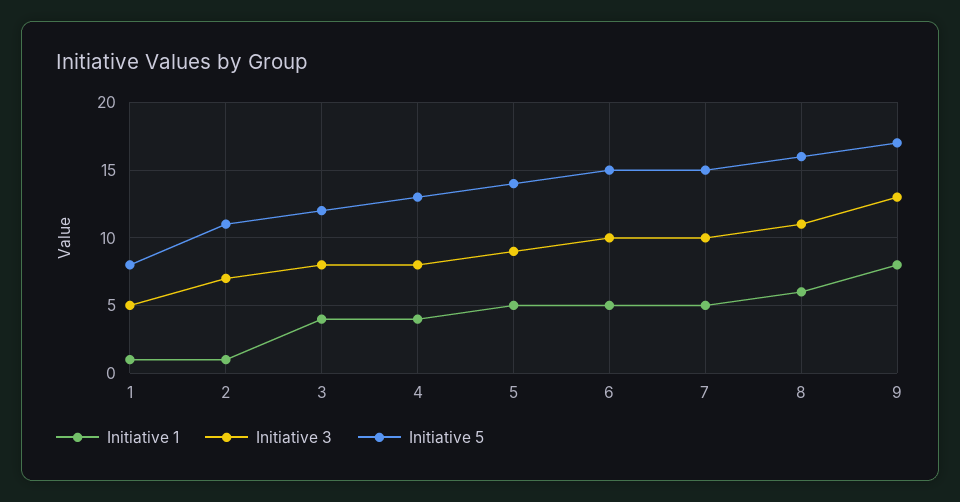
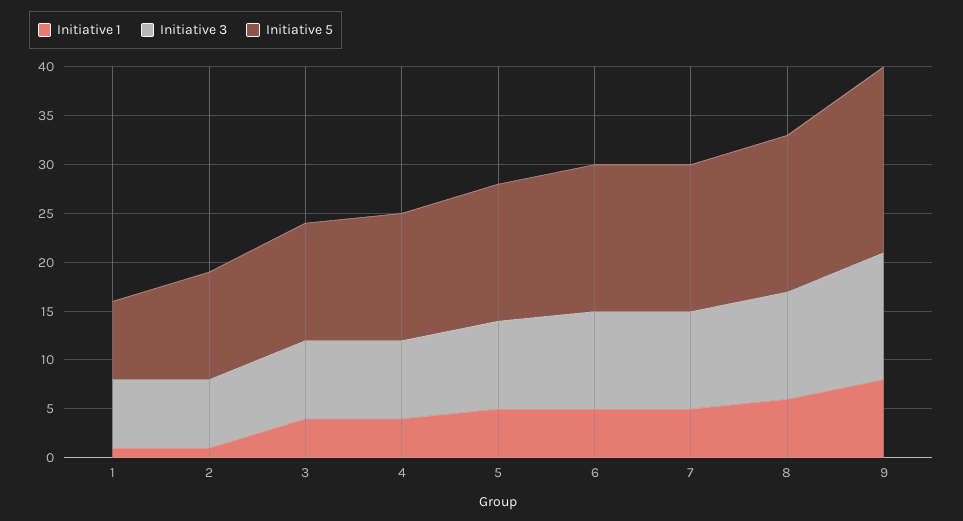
Initiative 3, 1: 5 -> 7
Initiative 5, 9: 17 -> 19

